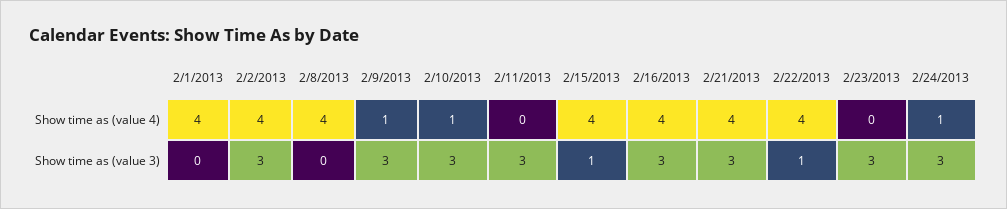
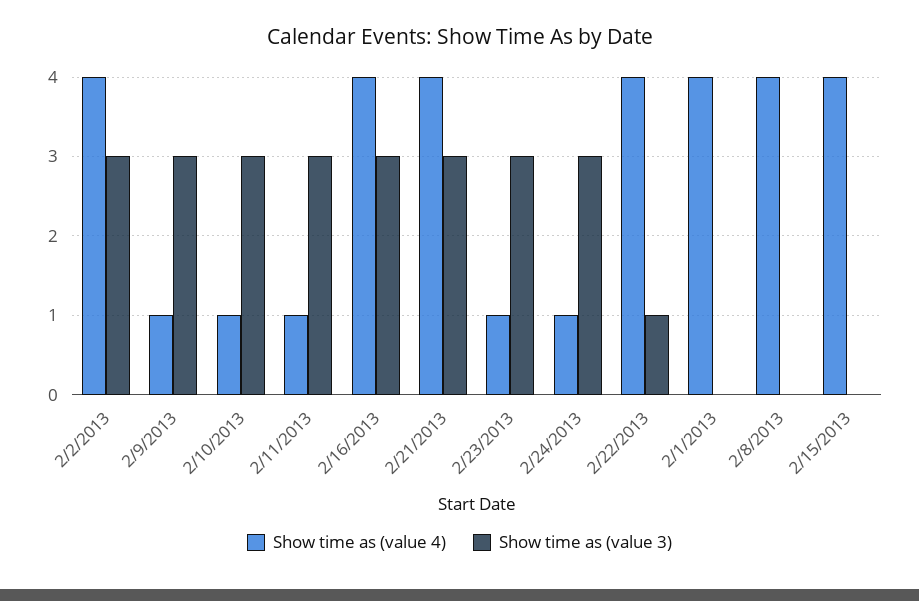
Show time as (value 4), 2/11/2013: 0 -> 1
Show time as (value 4), 2/23/2013: 0 -> 1
Show time as (value 3), 2/15/2013: 1 -> 0

